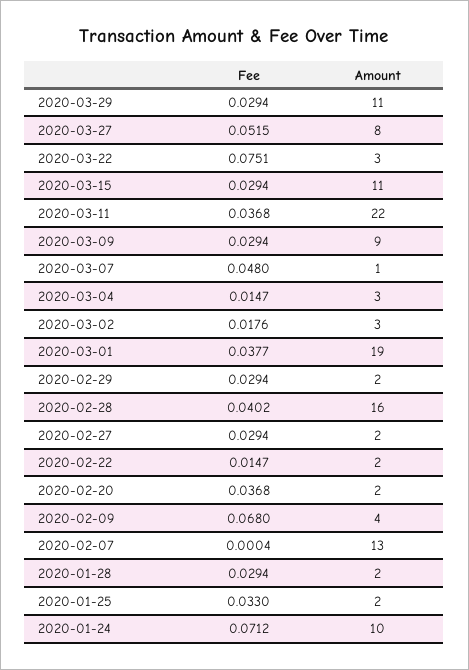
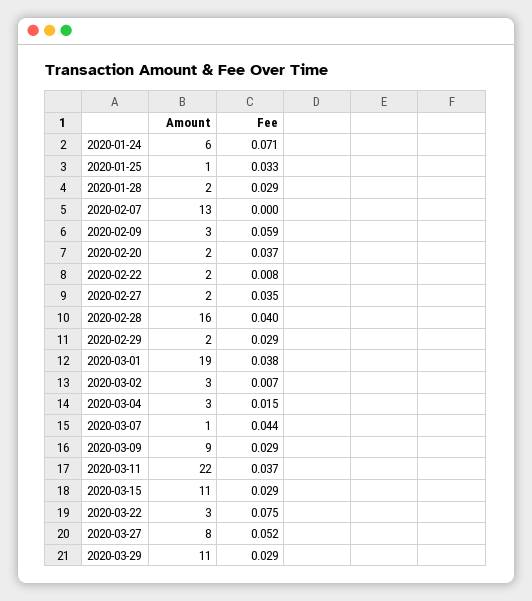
Fee, 2020-03-07: 0.048 -> 0.044
Fee, 2020-03-02: 0.0176 -> 0.007
Fee, 2020-02-27: 0.0294 -> 0.035
Fee, 2020-02-22: 0.0147 -> 0.008
Fee, 2020-02-09: 0.068 -> 0.059
Amount, 2020-02-09: 4 -> 3
Amount, 2020-01-25: 2 -> 1
Amount, 2020-01-24: 10 -> 6

